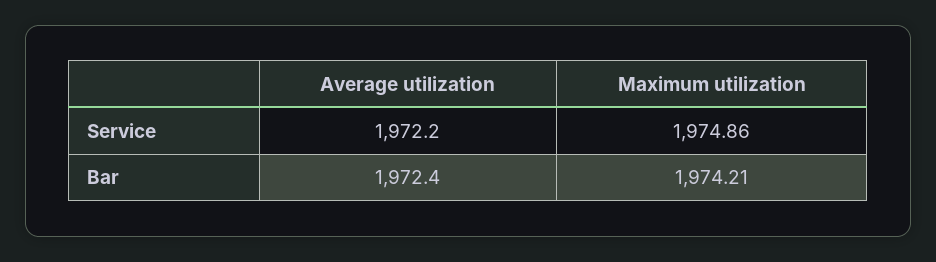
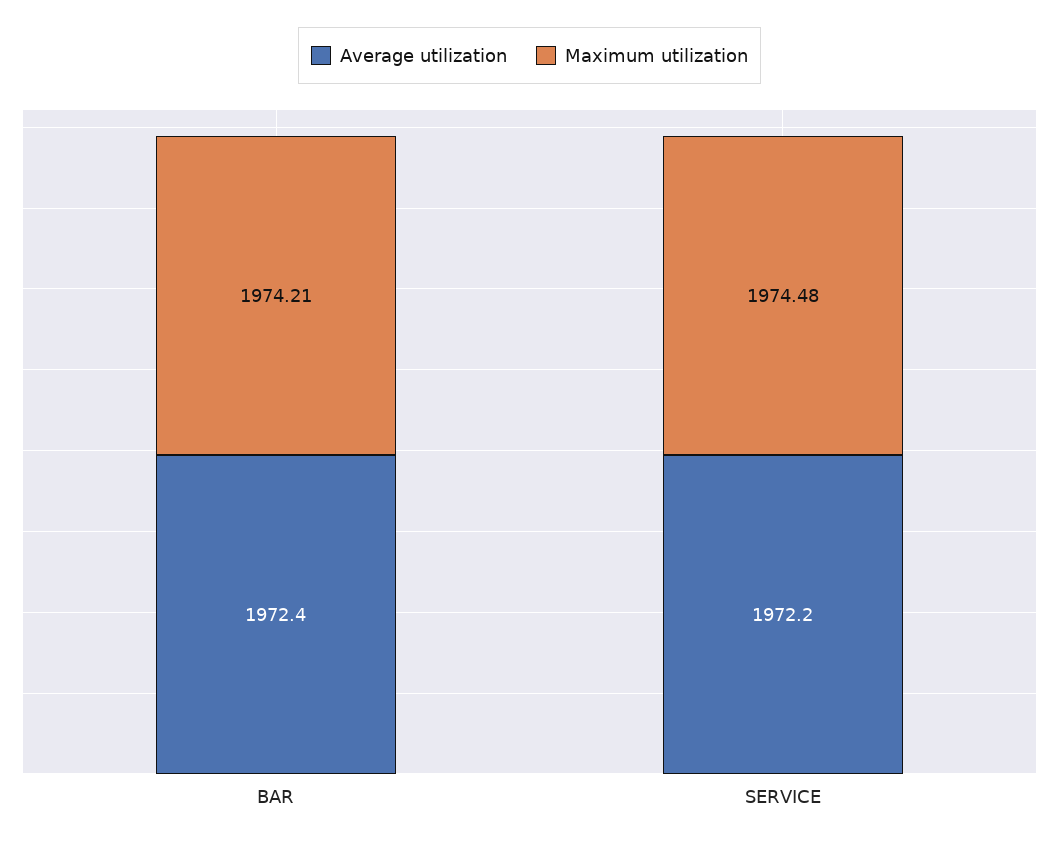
Maximum utilization, Service: 1974.86 -> 1974.48

